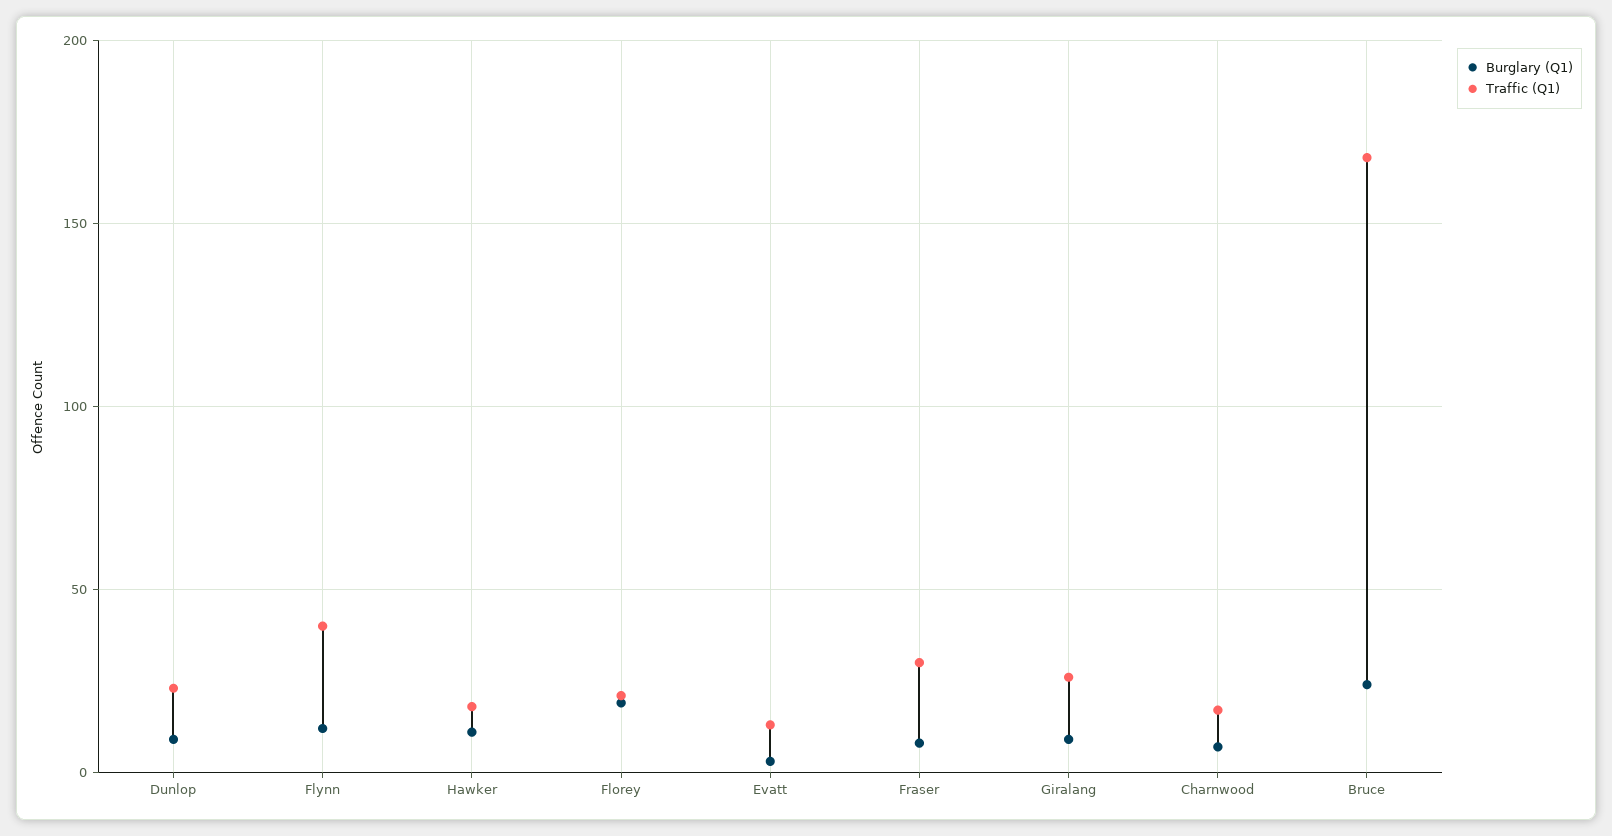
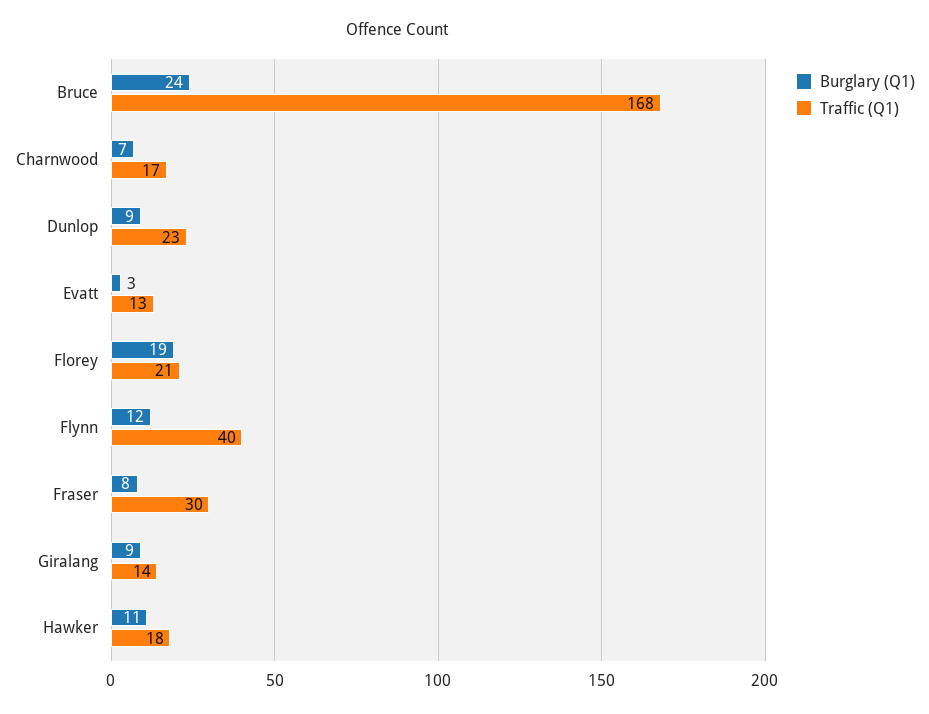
Traffic (Q1), Giralang: 25 -> 14

